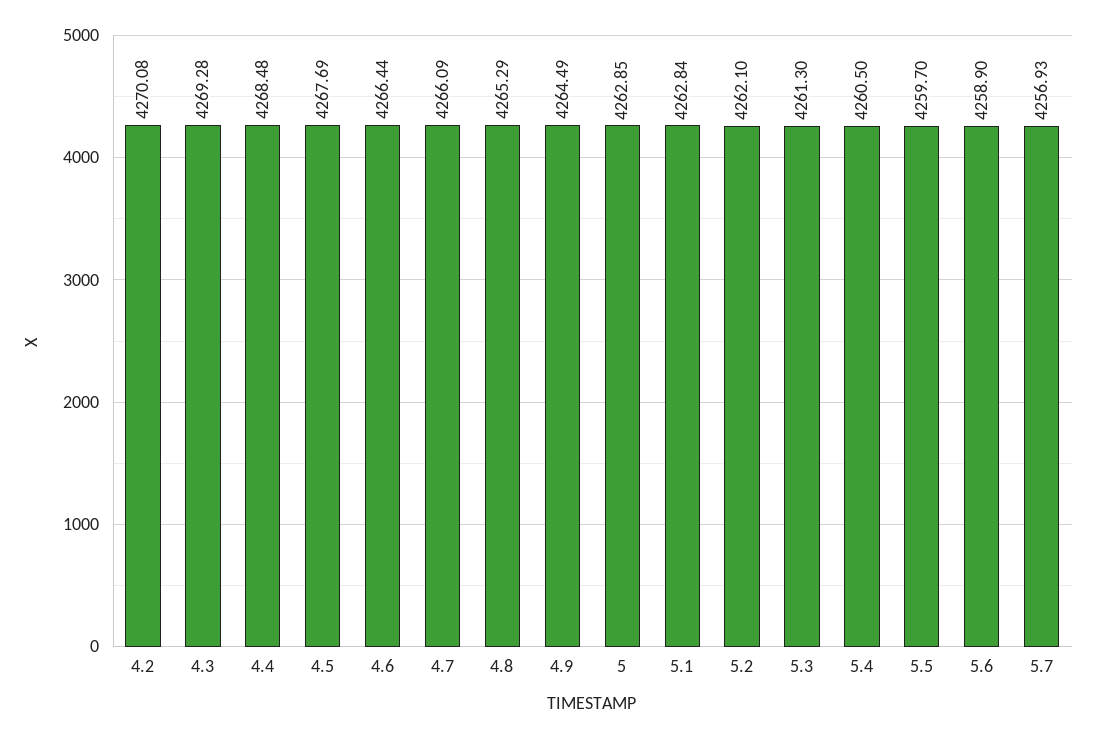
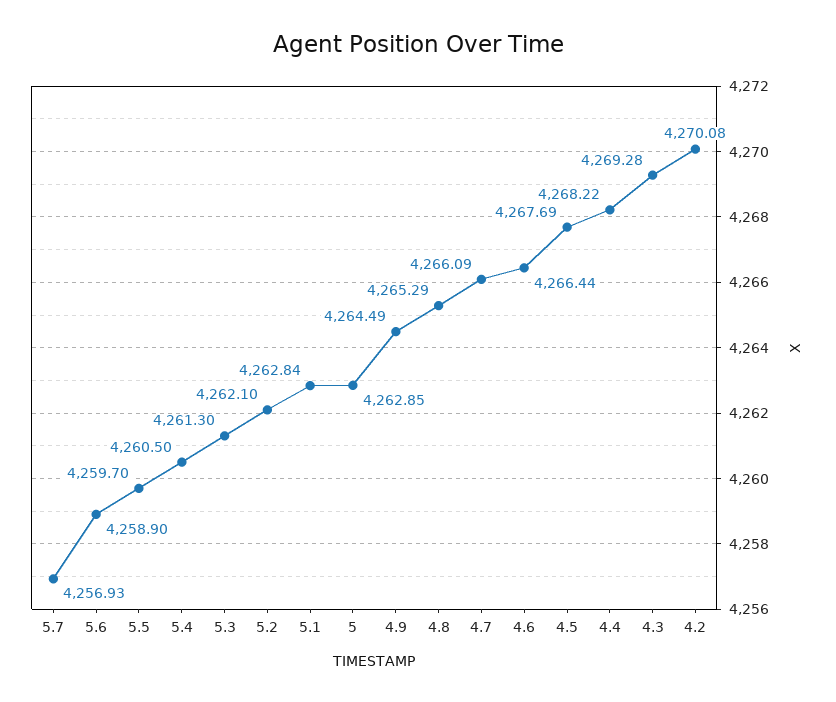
4.4: 4268.48 -> 4268.22

